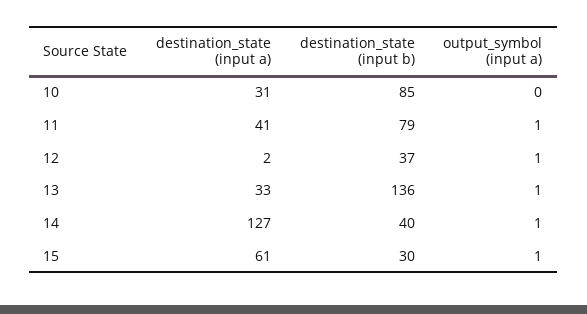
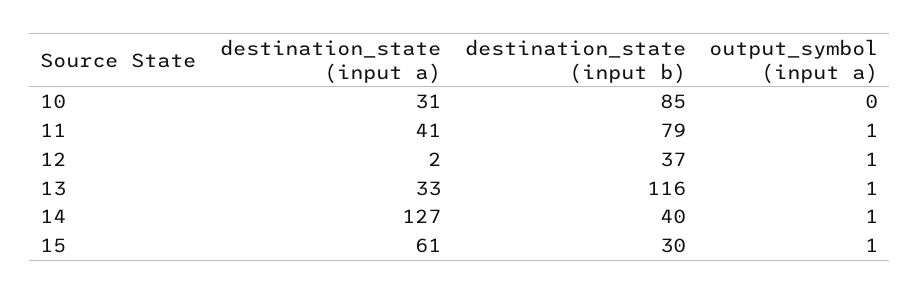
destination_state (input b), 13: 136 -> 116

